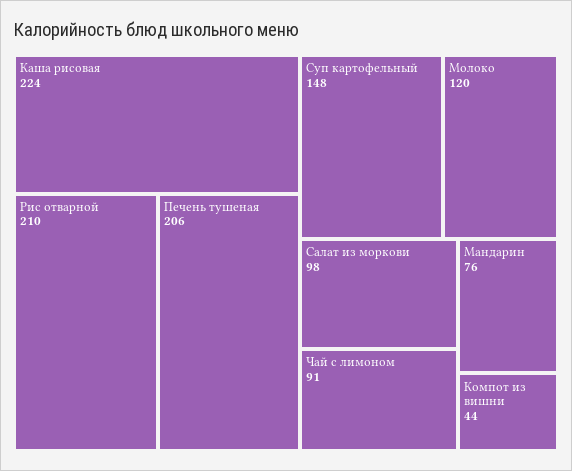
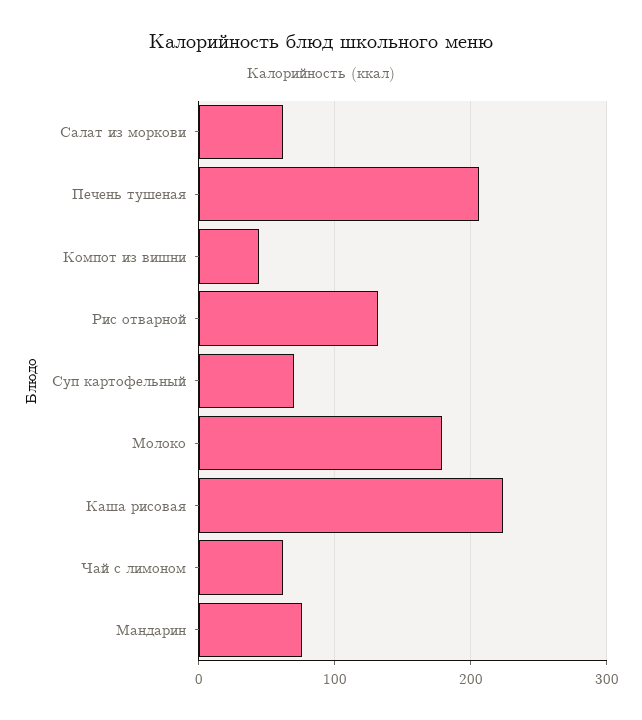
Рис отварной: 210 -> 130
Суп картофельный: 148 -> 70
Молоко: 120 -> 180
Салат из моркови: 98 -> 60
Чай с лимоном: 91 -> 60

